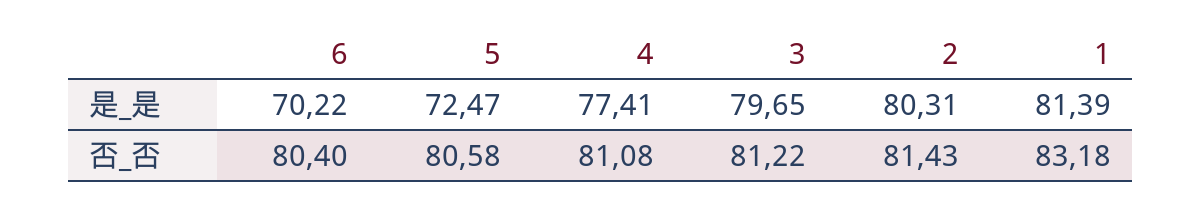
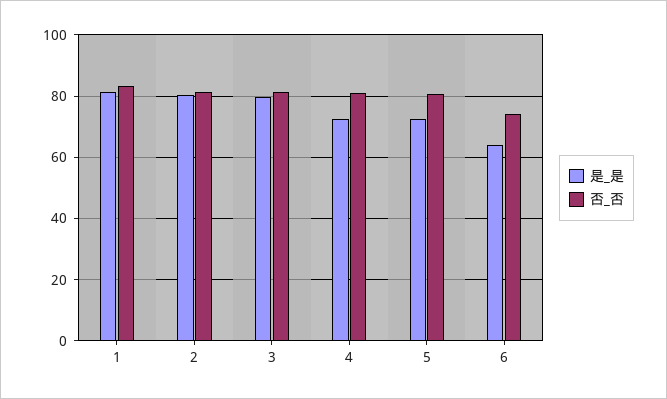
是_是, 6: 70.22 -> 64
是_是, 4: 77.41 -> 72
否_否, 6: 80.4 -> 74

